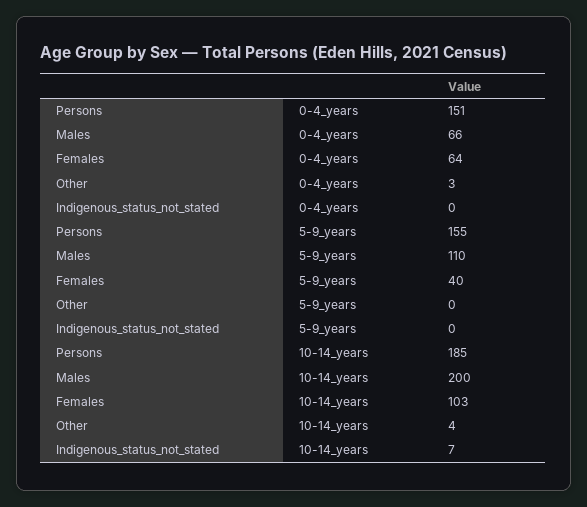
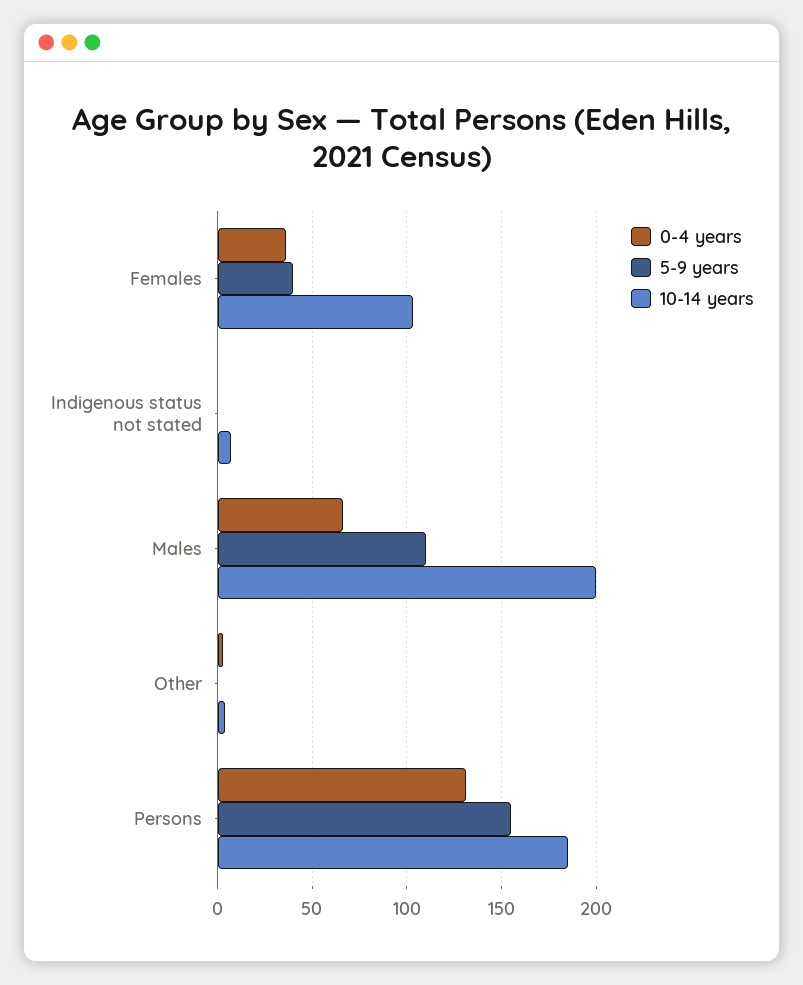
0-4_years, Persons: 151 -> 130
0-4_years, Females: 64 -> 35

